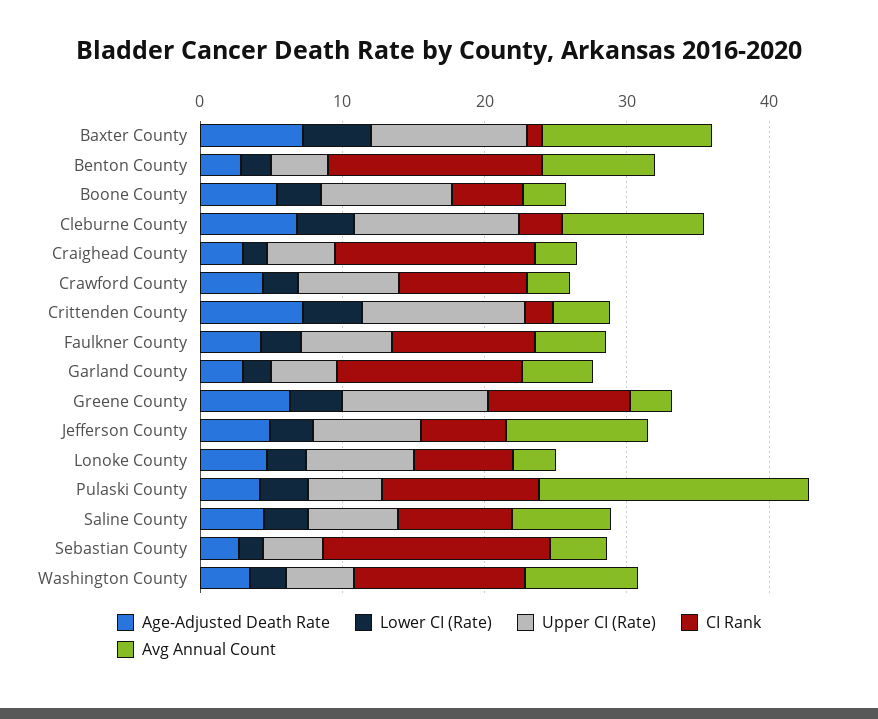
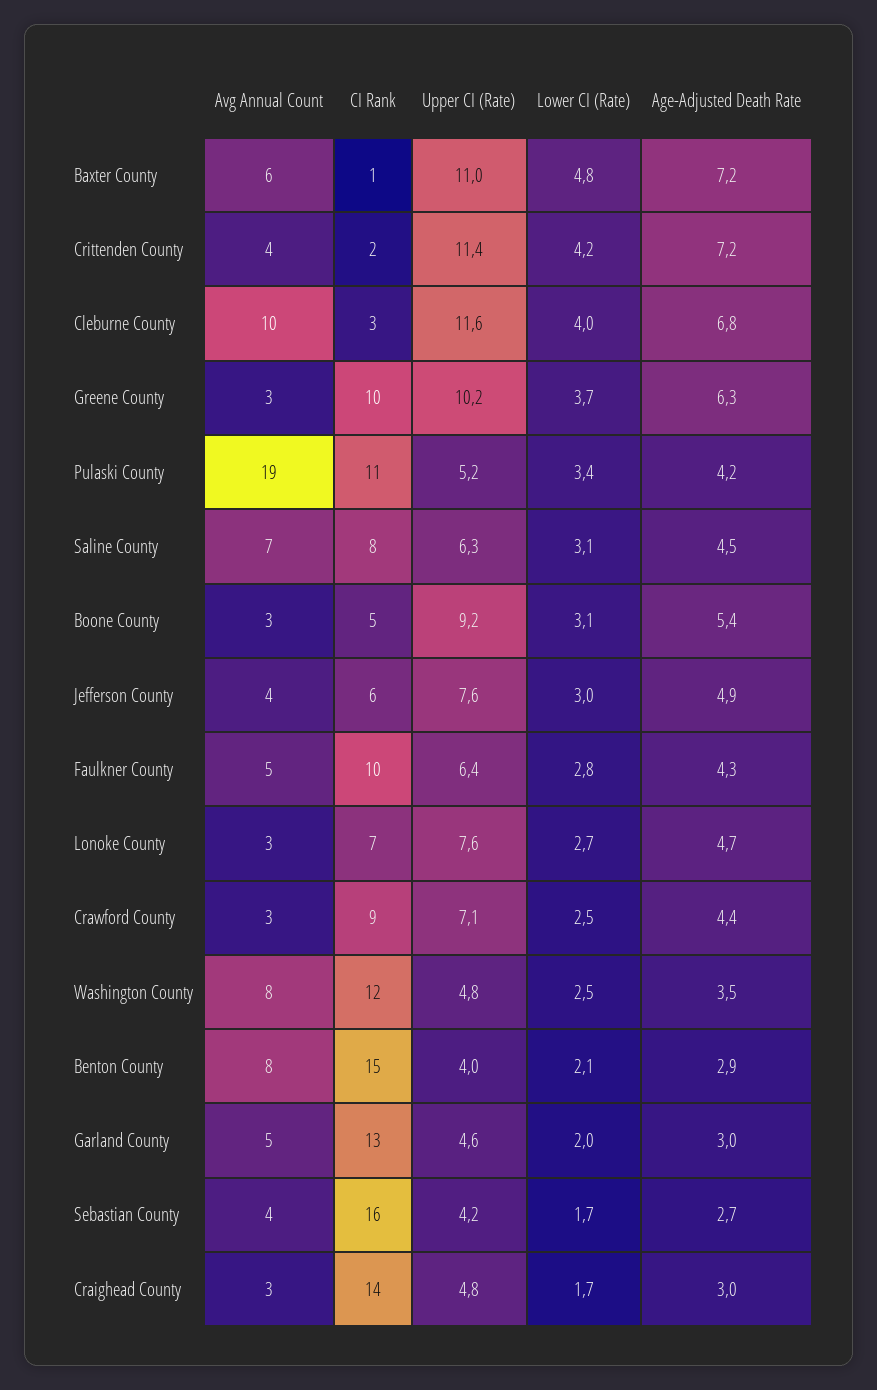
Avg Annual Count, Baxter County: 12 -> 6
Avg Annual Count, Jefferson County: 10 -> 4

